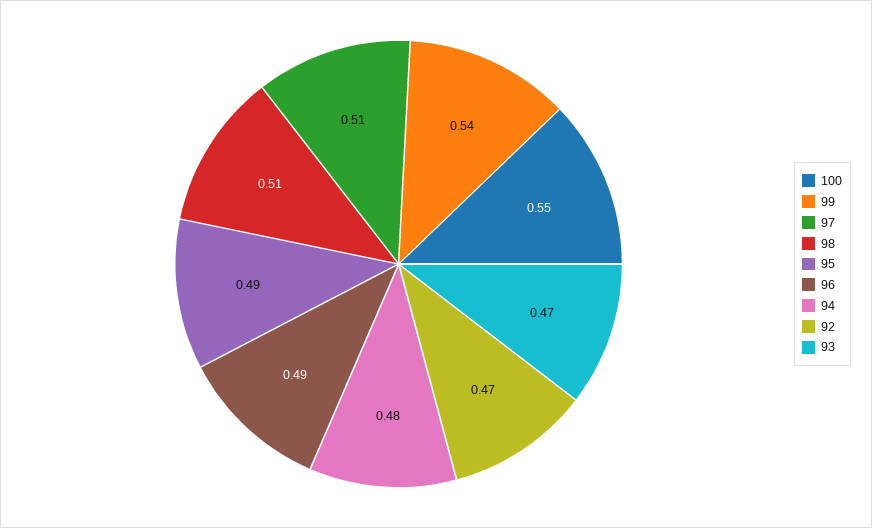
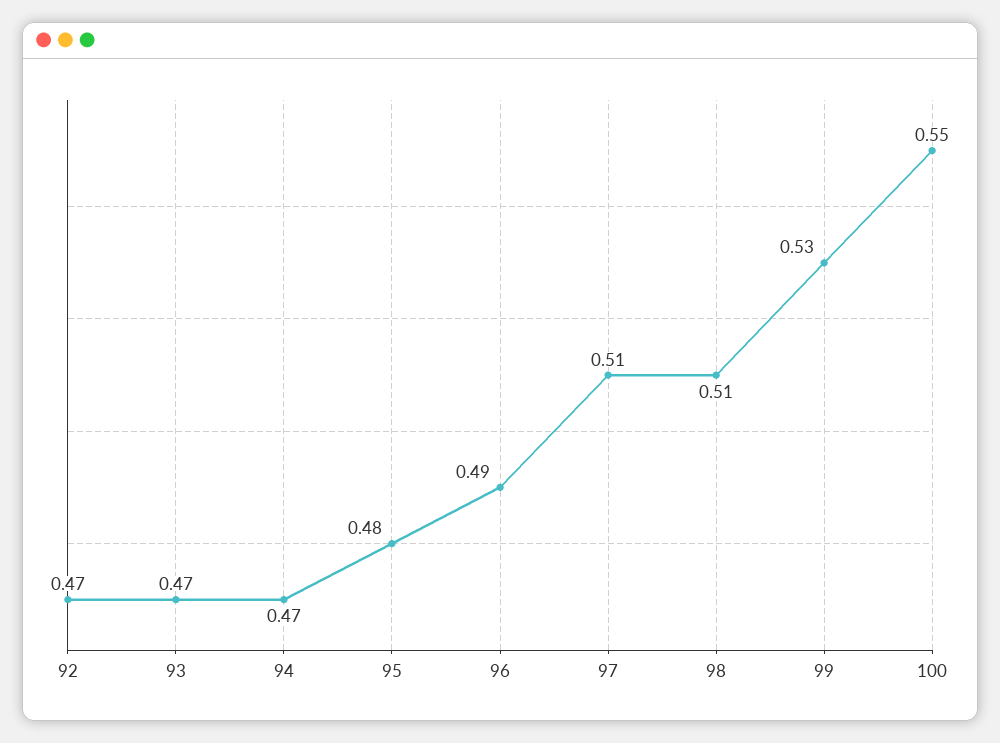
99: 0.54 -> 0.53
95: 0.49 -> 0.48
94: 0.48 -> 0.47

